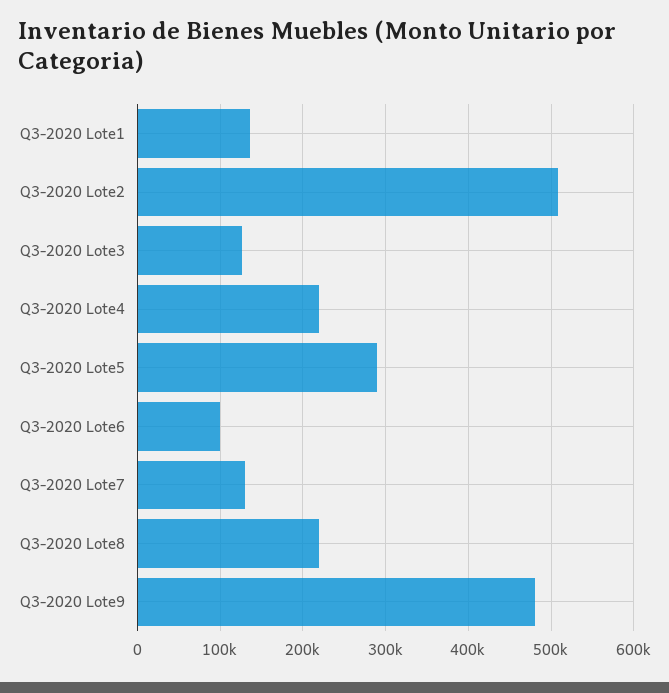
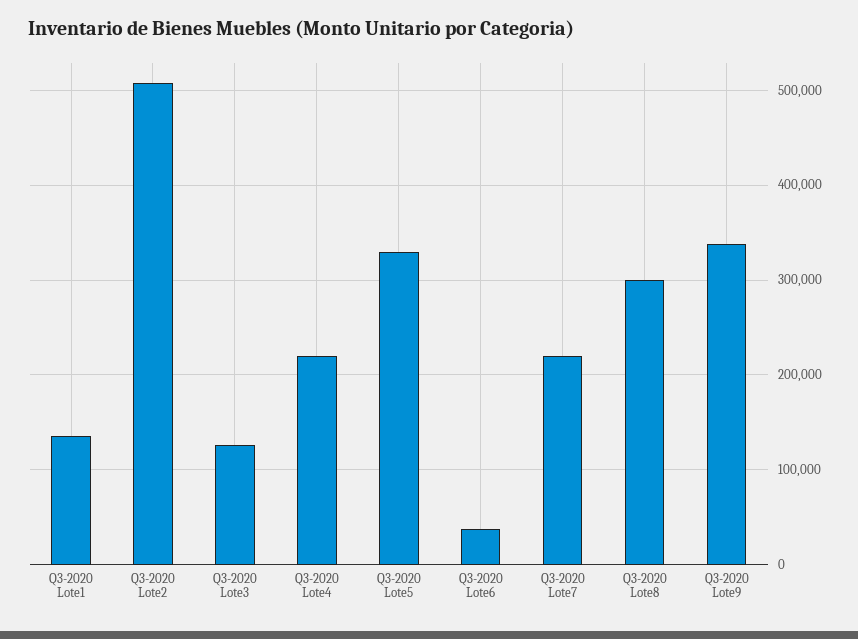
Q3-2020 Lote5: 290000 -> 330000
Q3-2020 Lote6: 100000 -> 40000
Q3-2020 Lote7: 130000 -> 220000
Q3-2020 Lote8: 220000 -> 300000
Q3-2020 Lote9: 480000 -> 340000

